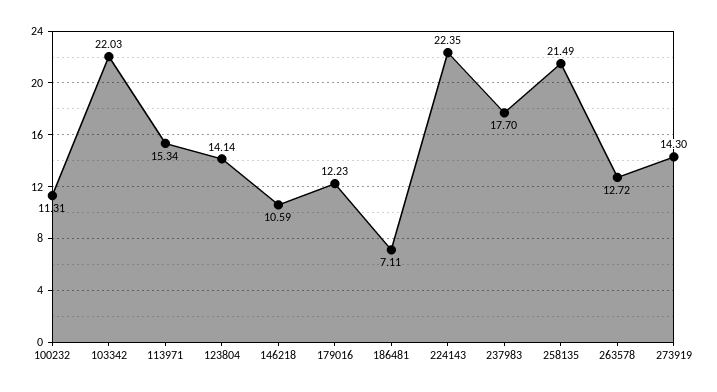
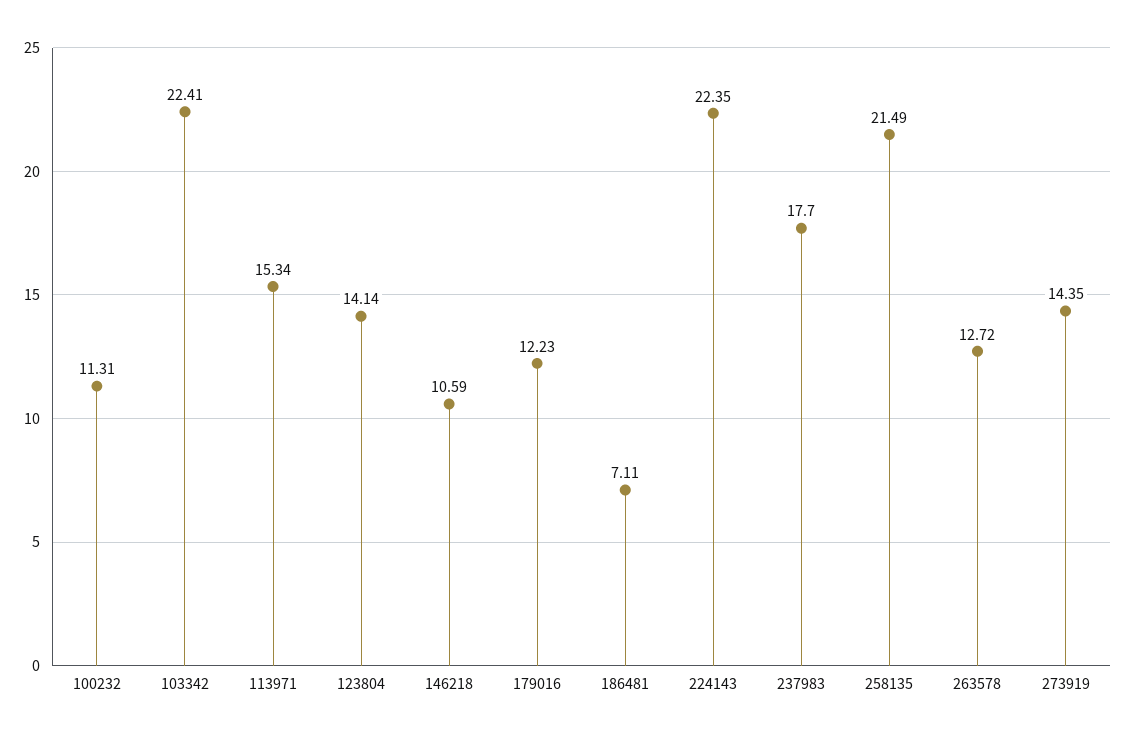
103342: 22.03 -> 22.41
273919: 14.3 -> 14.35

